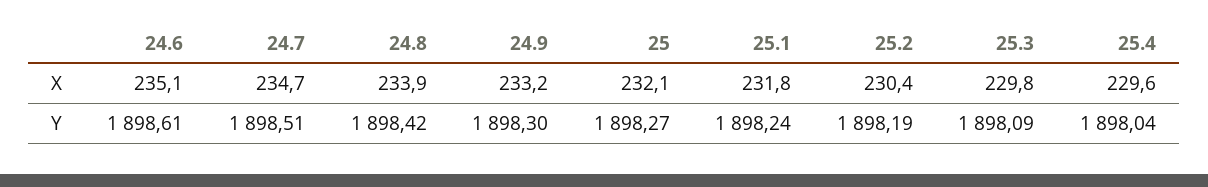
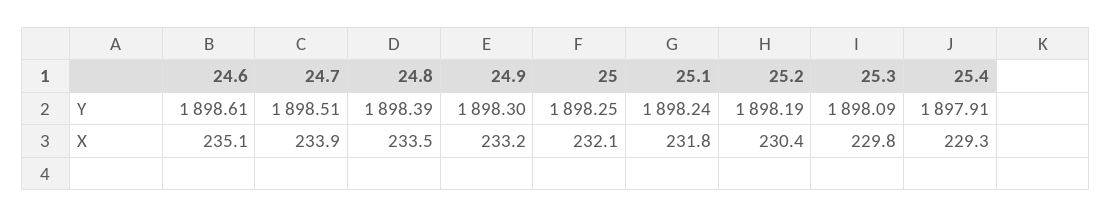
24.7, X: 234.7 -> 233.9
24.8, X: 233.9 -> 233.5
25.4, X: 229.6 -> 229.3
24.8, Y: 1898.42 -> 1898.39
25, Y: 1898.27 -> 1898.25
25.4, Y: 1898.04 -> 1897.91

